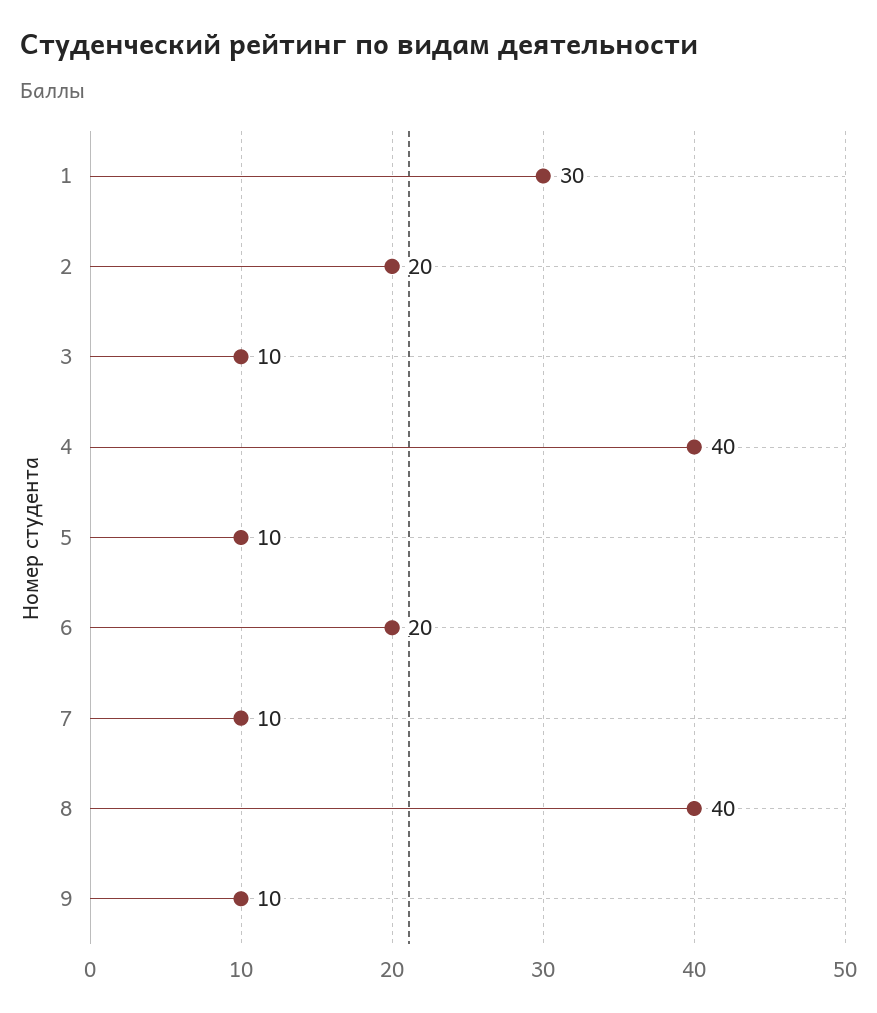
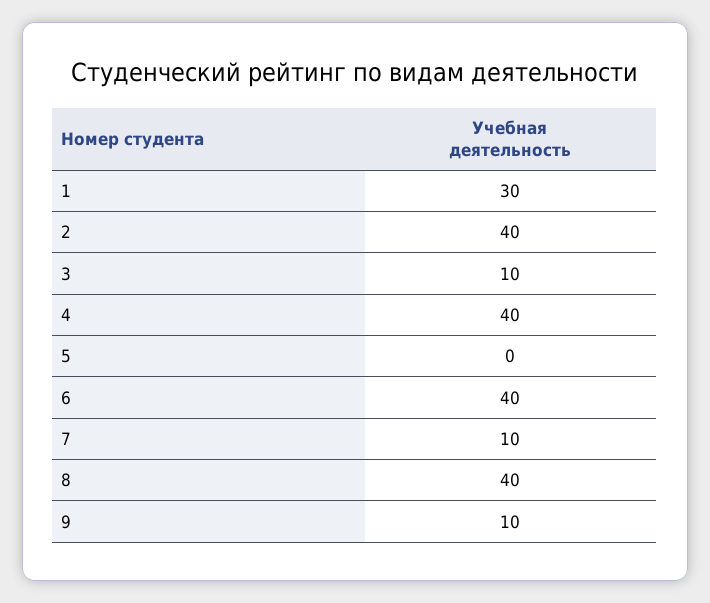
2: 20 -> 40
5: 10 -> 0
6: 20 -> 40

